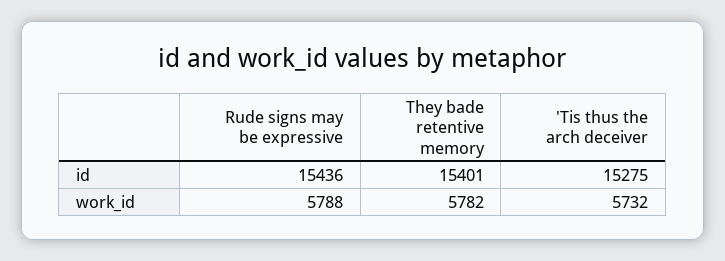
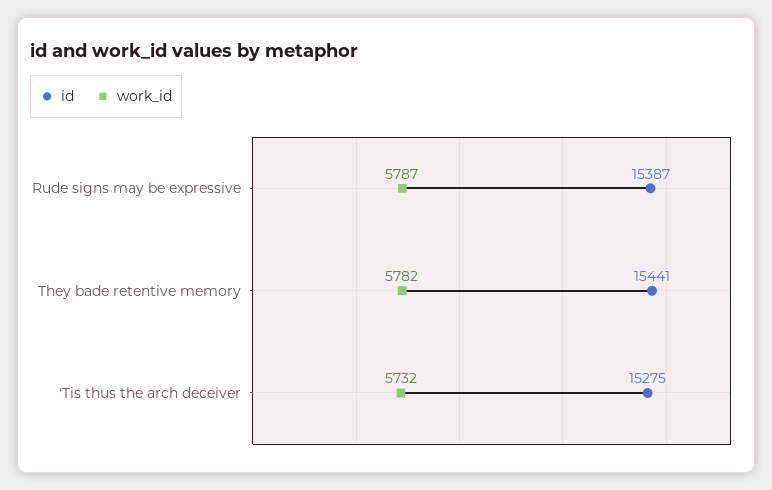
id, Rude signs may be expressive: 15436 -> 15387
id, They bade retentive memory: 15401 -> 15441
work_id, Rude signs may be expressive: 5788 -> 5787

